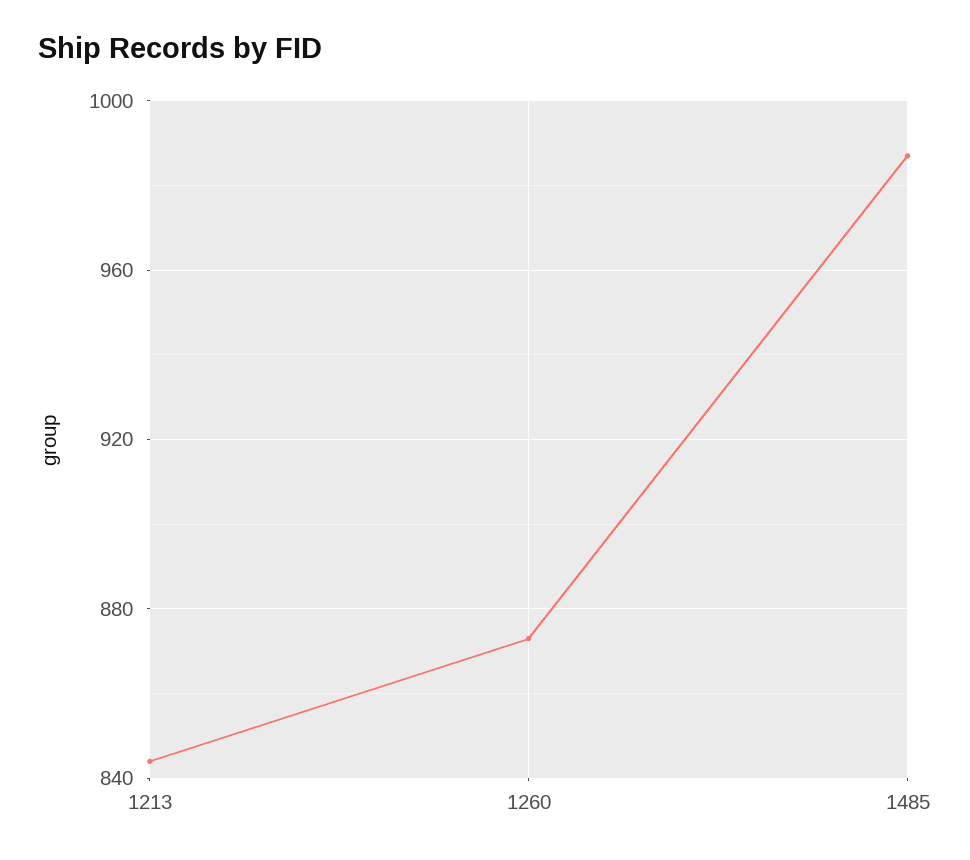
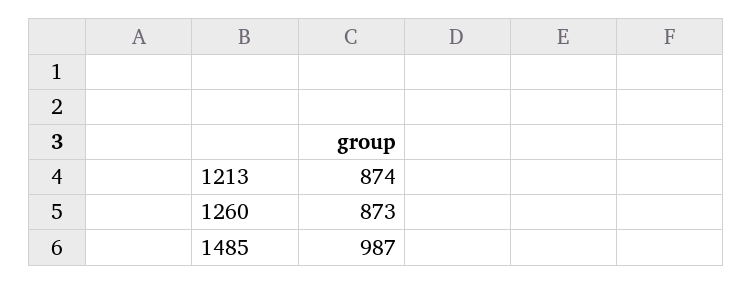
1213: 845 -> 874

